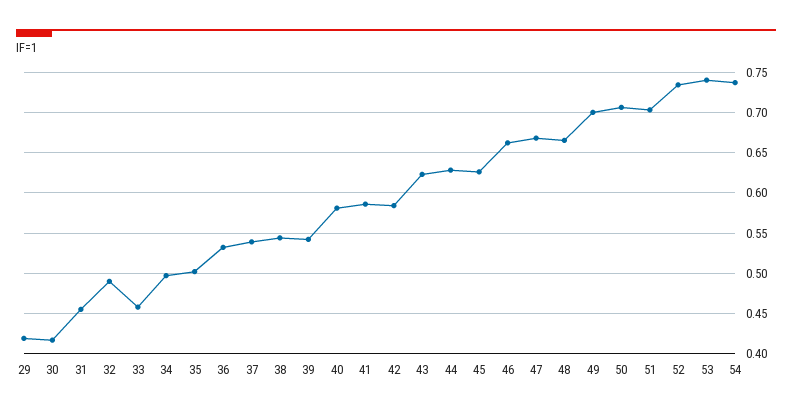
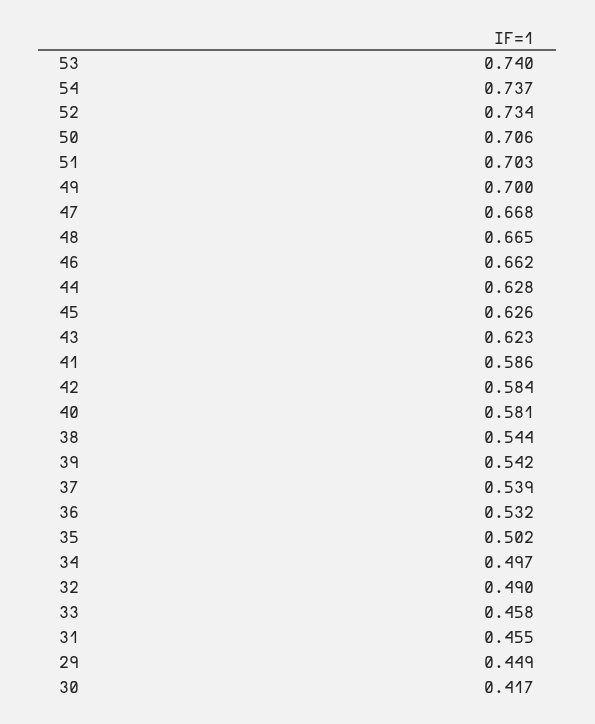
29: 0.42 -> 0.449

